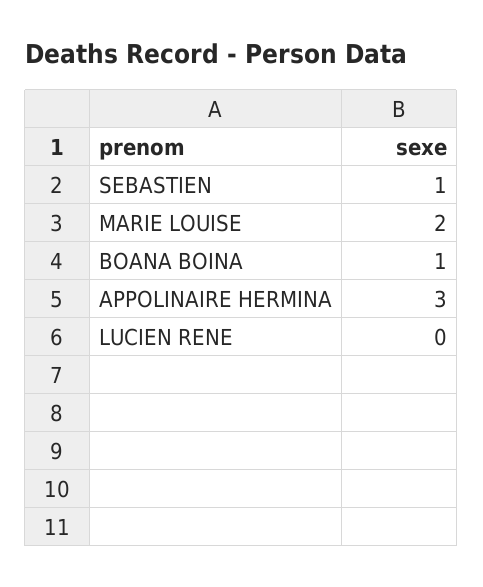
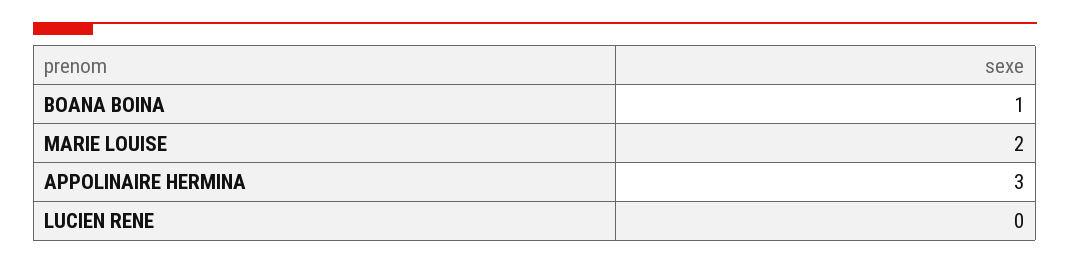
SEBASTIEN: 1 -> none

